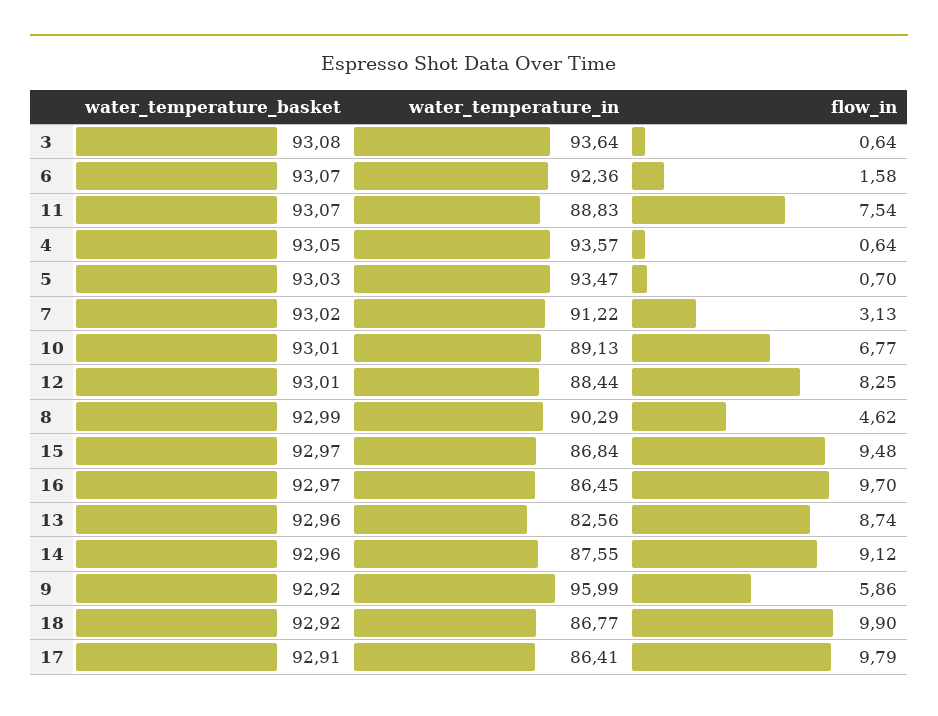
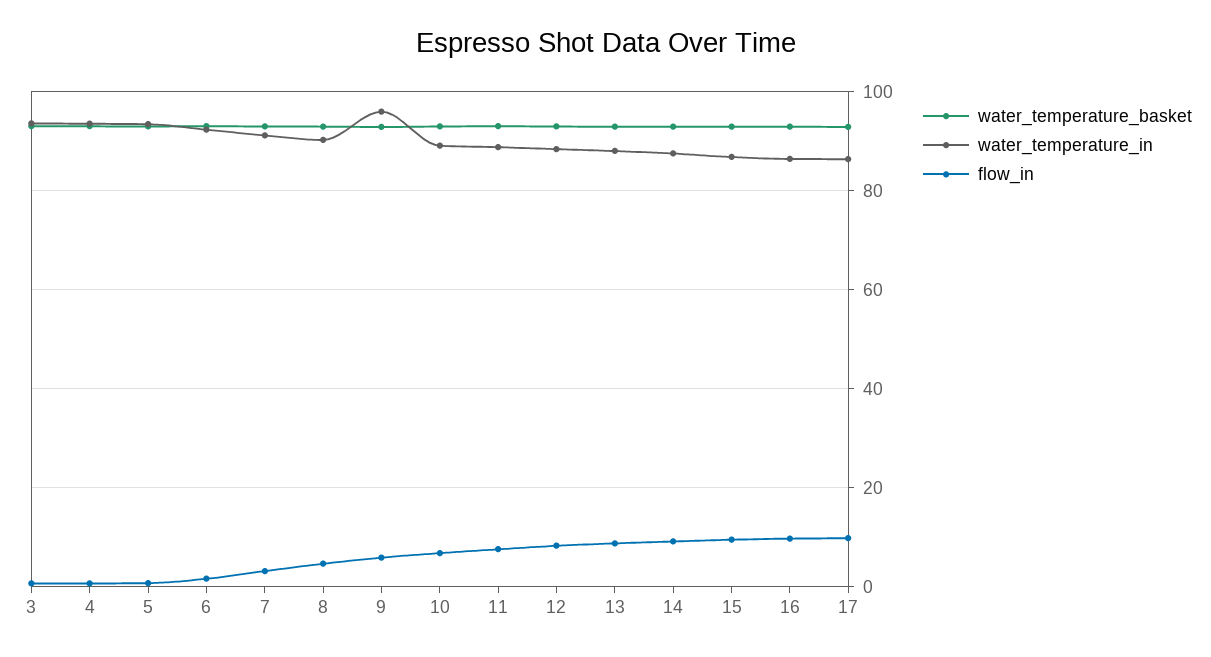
water_temperature_in, 13: 82.56 -> 88
water_temperature_basket, 18: 92.92 -> none
water_temperature_in, 18: 86.77 -> none
flow_in, 18: 9.9 -> none

